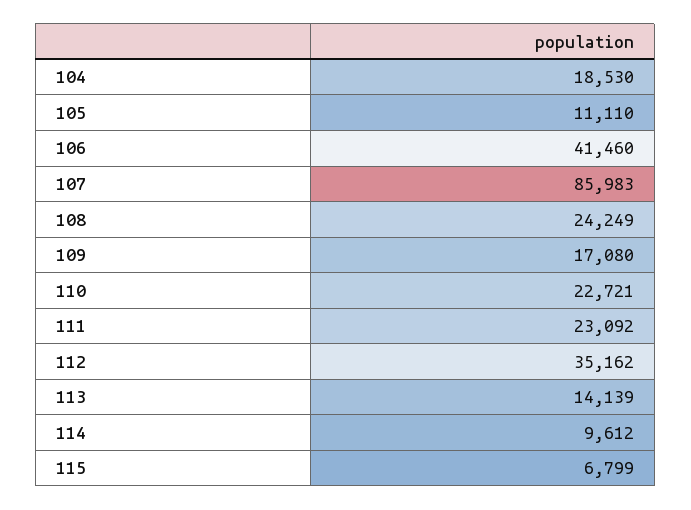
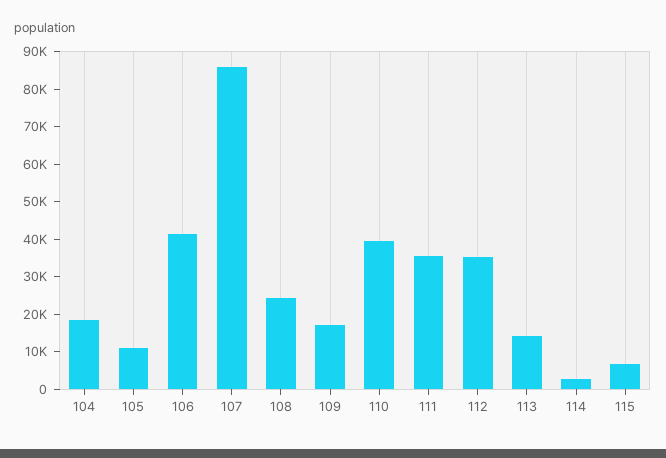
110: 22721 -> 40000
111: 23092 -> 35000
114: 9612 -> 2500

